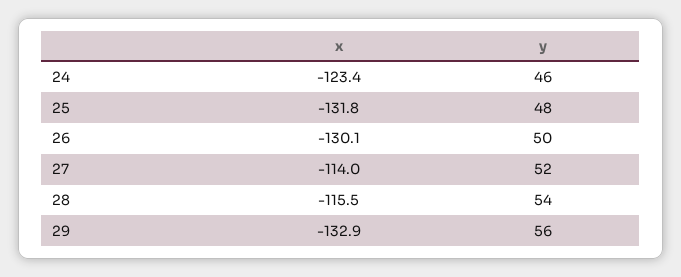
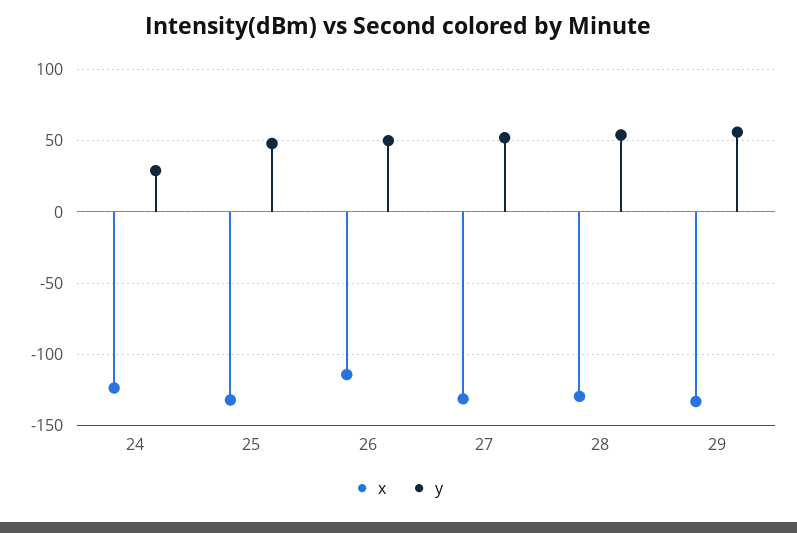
y, 24: 46 -> 30
x, 26: -130.1 -> -115
x, 27: -114 -> -130
x, 28: -115.5 -> -130

